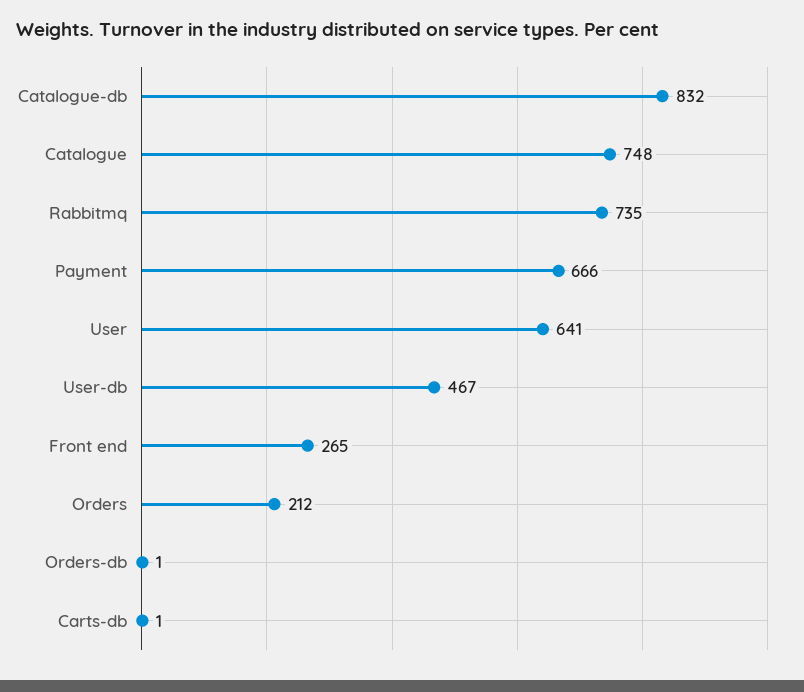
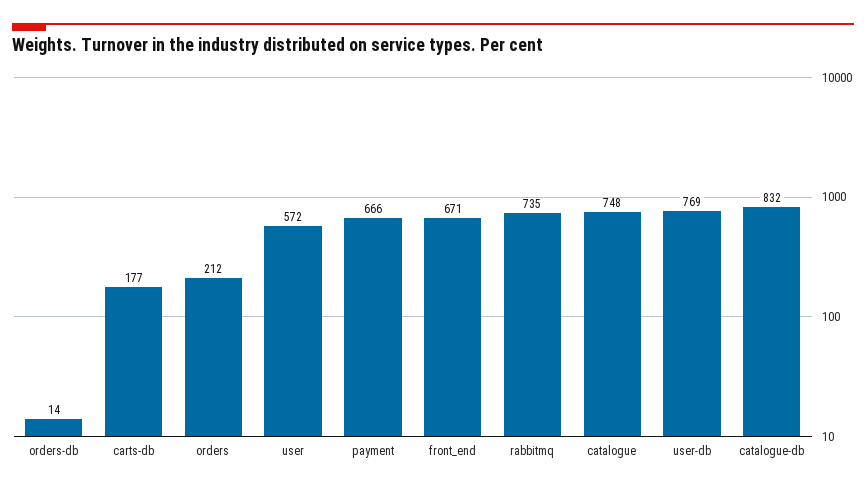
User: 641 -> 572
User-db: 467 -> 769
Front end: 265 -> 671
Orders-db: 1 -> 14
Carts-db: 1 -> 177

